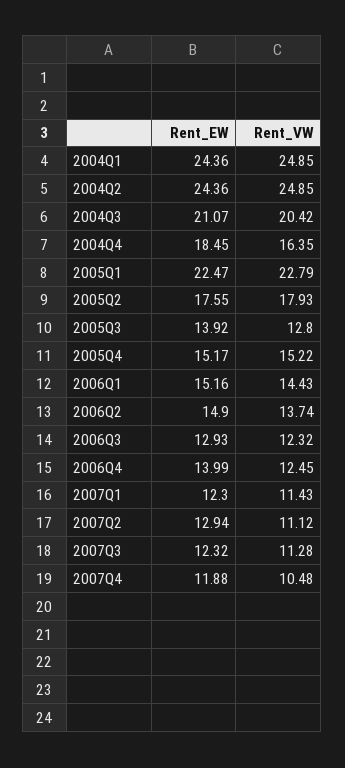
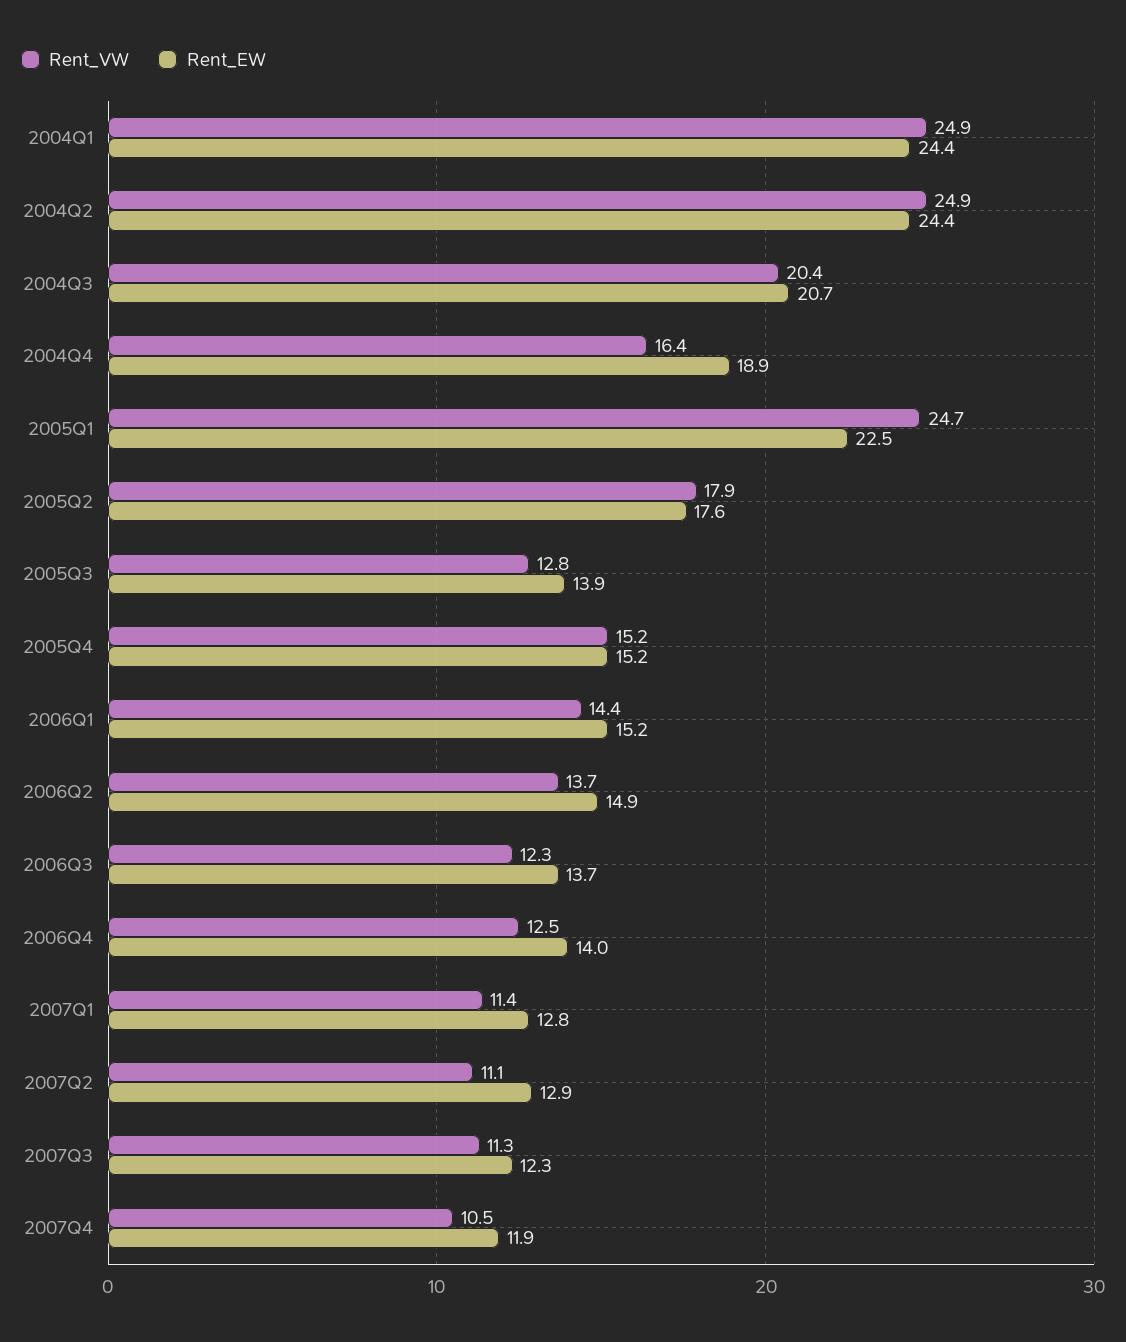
Rent_EW, 2004Q3: 21.07 -> 20.7
Rent_EW, 2004Q4: 18.45 -> 18.9
Rent_VW, 2005Q1: 22.79 -> 24.7
Rent_EW, 2006Q3: 12.93 -> 13.7
Rent_EW, 2007Q1: 12.3 -> 12.8

